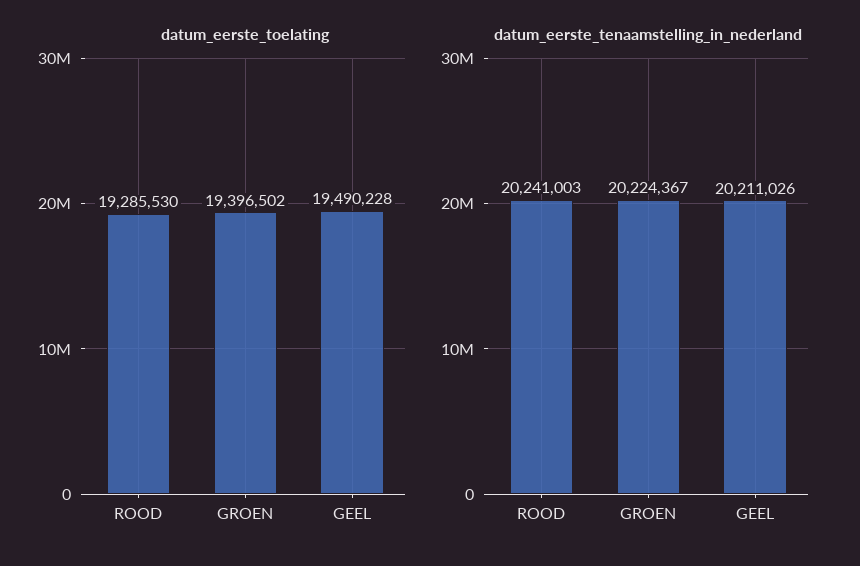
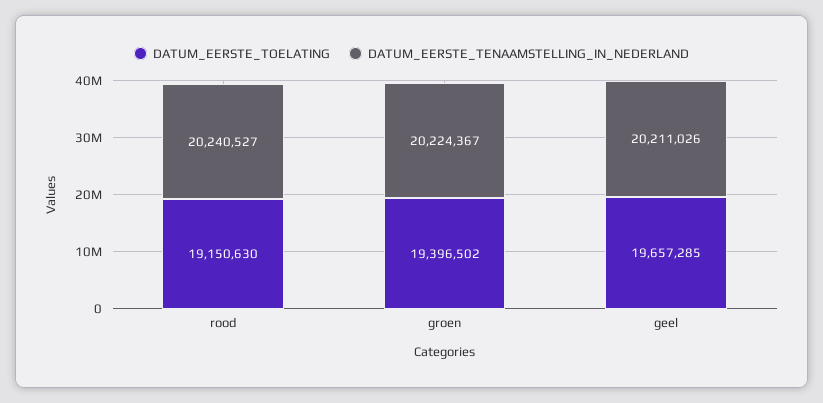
datum_eerste_toelating, ROOD: 19285530 -> 19150630
datum_eerste_toelating, GEEL: 19490228 -> 19657285
datum_eerste_tenaamstelling_in_nederland, ROOD: 20241003 -> 20240527

